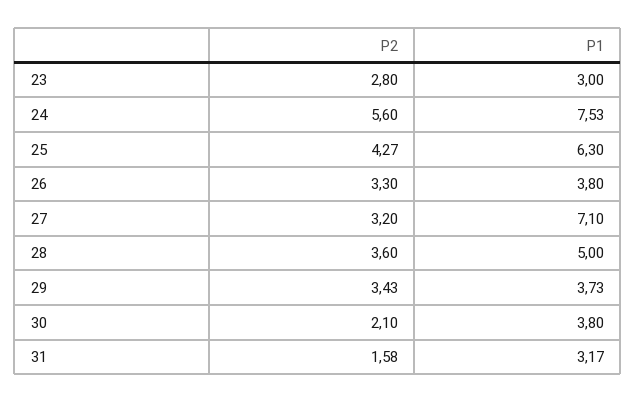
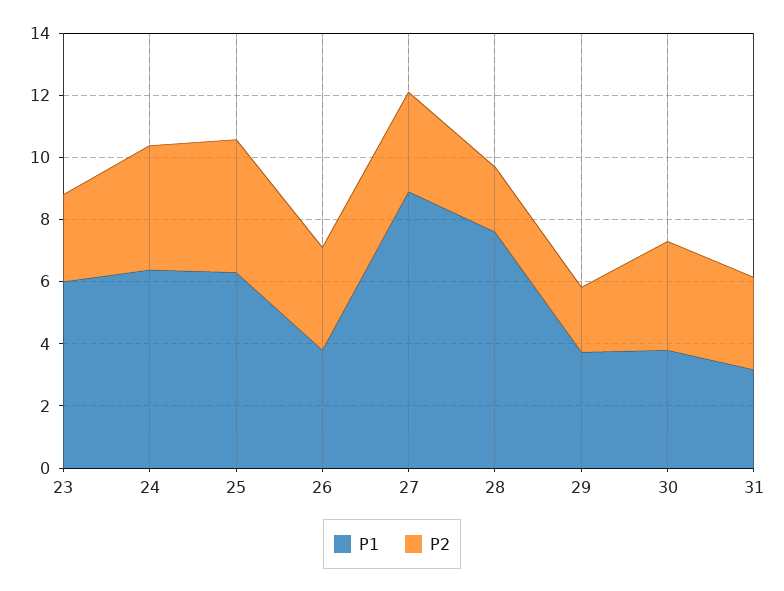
P1, 23: 3 -> 6
P2, 24: 5.6 -> 4
P1, 24: 7.53 -> 6.5
P1, 27: 7.1 -> 9
P2, 28: 3.6 -> 2
P1, 28: 5 -> 7.5
P2, 29: 3.43 -> 2
P2, 30: 2.1 -> 3.5
P2, 31: 1.58 -> 3

